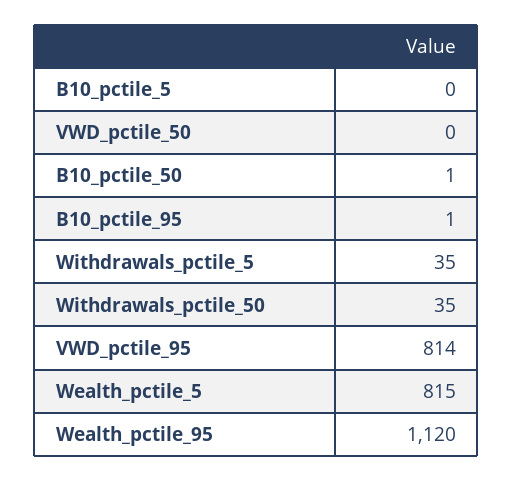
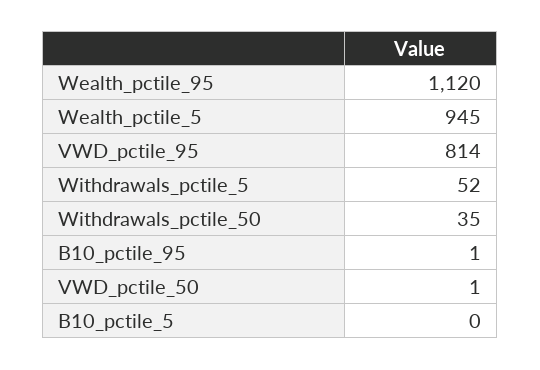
VWD_pctile_50: 0 -> 1
B10_pctile_50: 1 -> none
Withdrawals_pctile_5: 35 -> 52
Wealth_pctile_5: 815 -> 945

